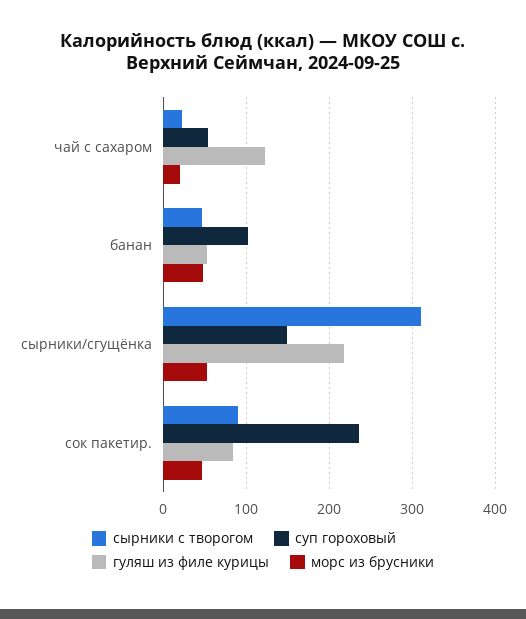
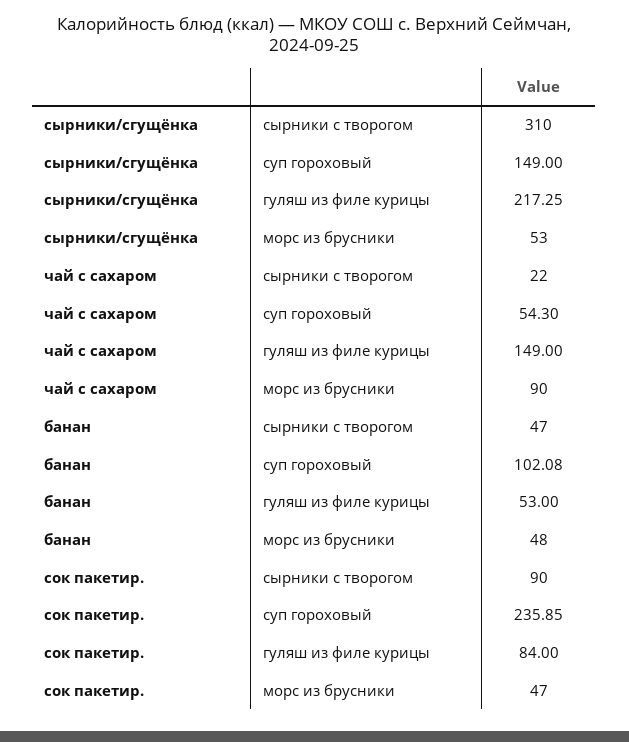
гуляш из филе курицы, чай с сахаром: 120 -> 149
морс из брусники, чай с сахаром: 20 -> 90

